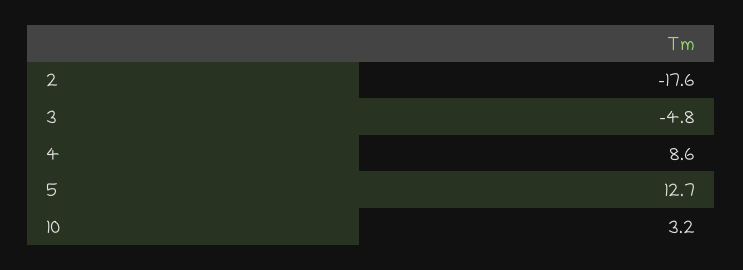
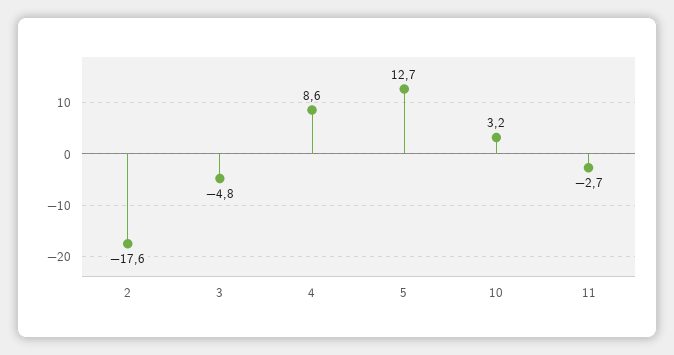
11: none -> -2.7

